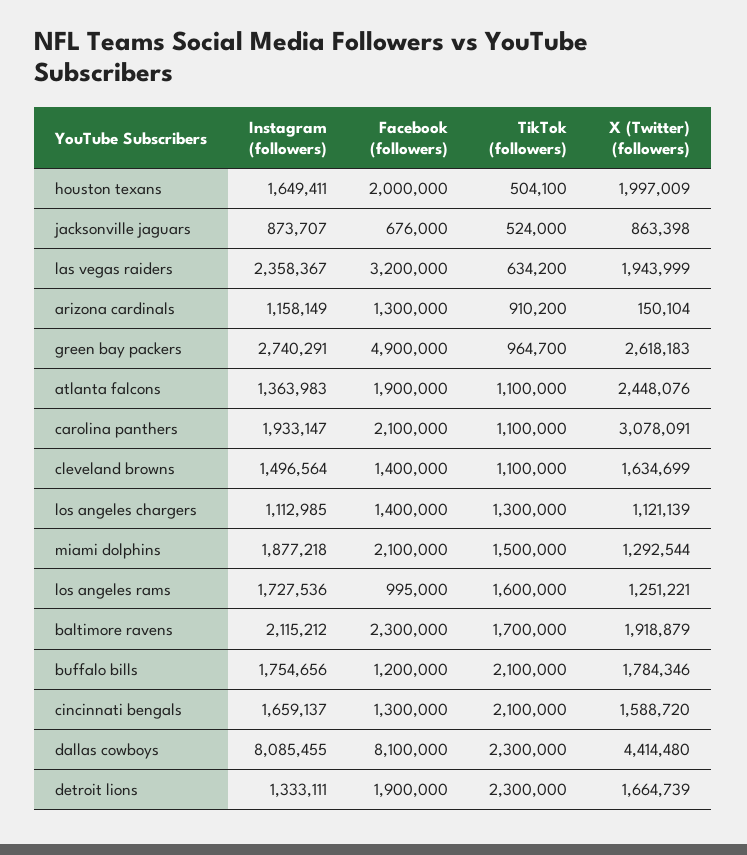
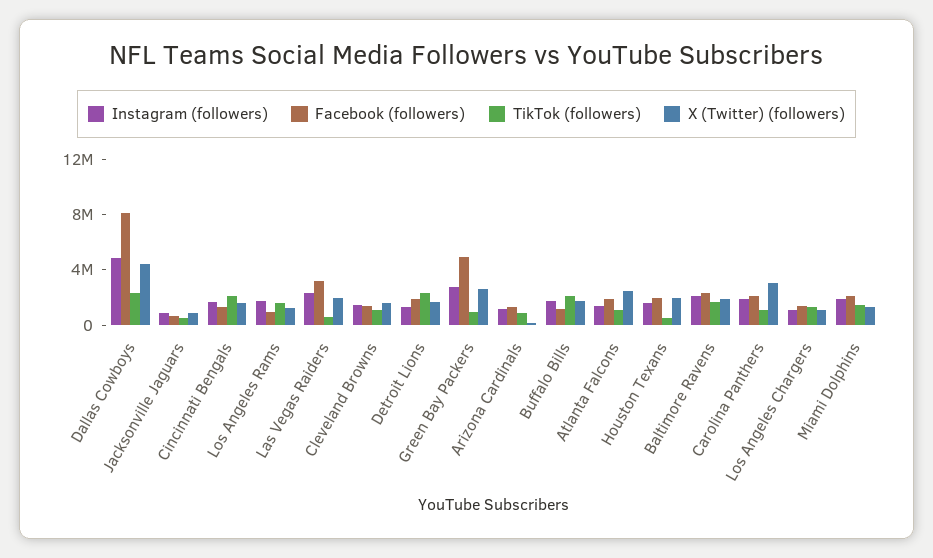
Instagram (followers), dallas cowboys: 8085455 -> 5000000

